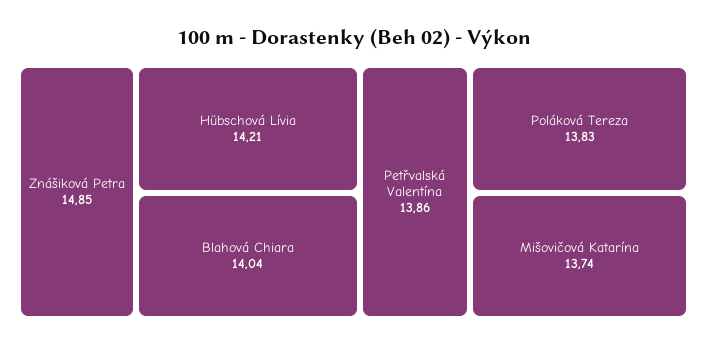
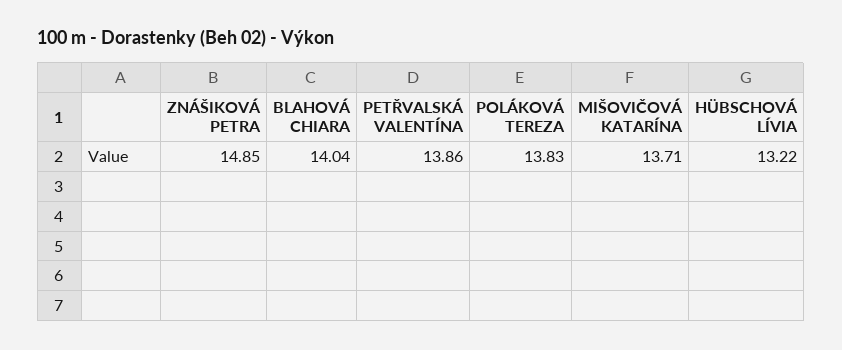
Hübschová Lívia: 14.21 -> 13.22
Mišovičová Katarína: 13.74 -> 13.71

